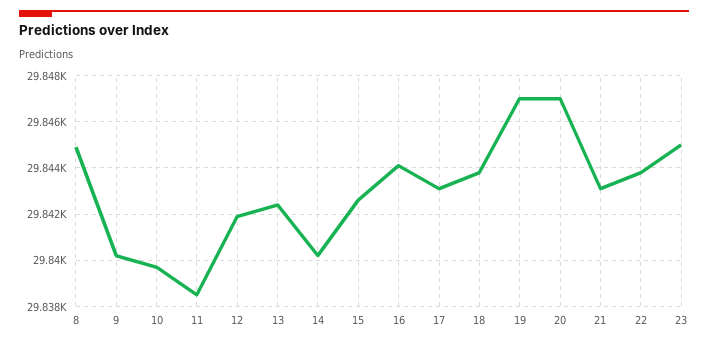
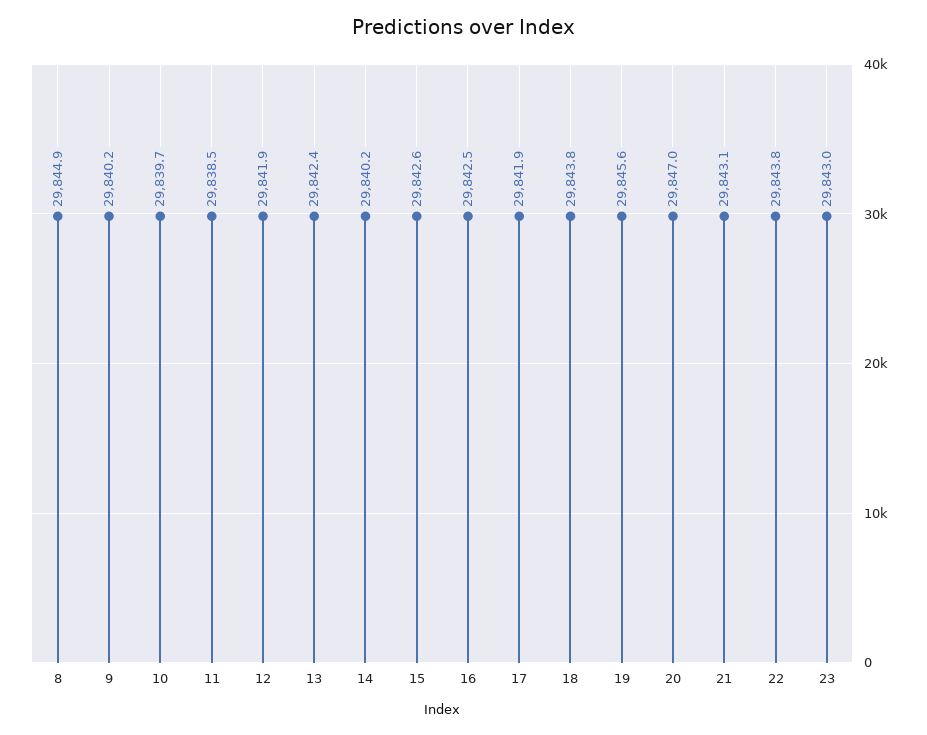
16: 29844 -> 29842.5
17: 29843 -> 29841.9
19: 29847 -> 29845.6
23: 29845 -> 29843

